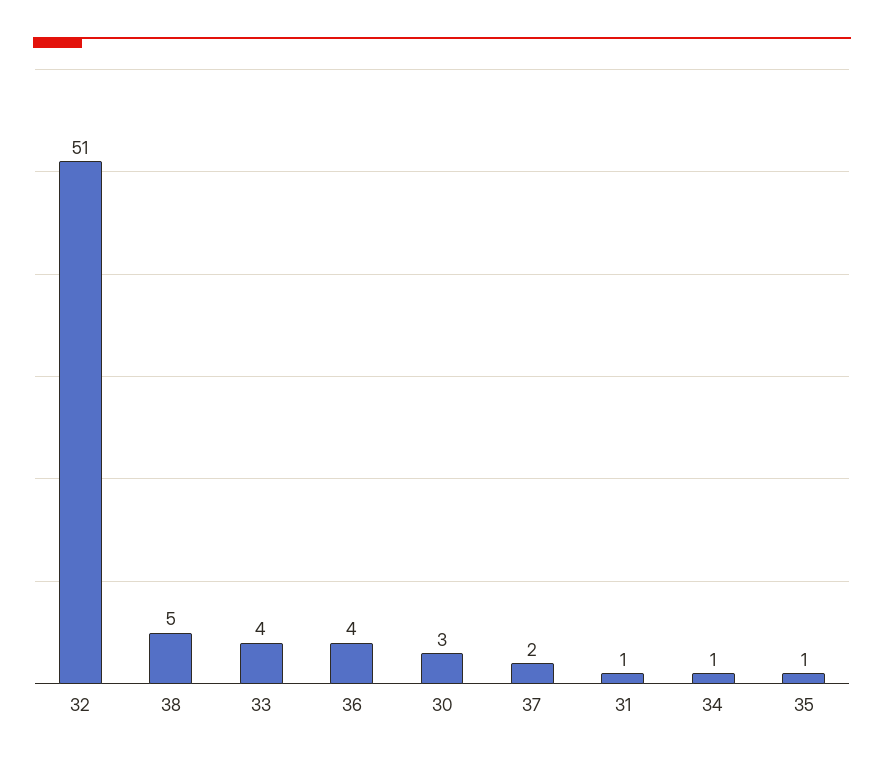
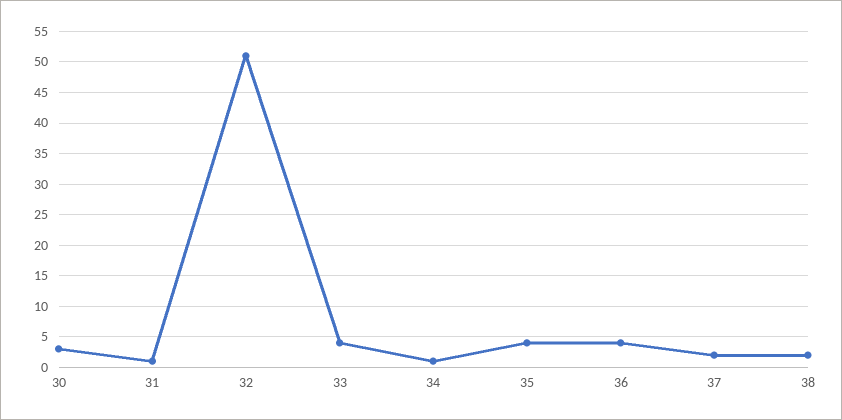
38: 5 -> 2
35: 1 -> 4

